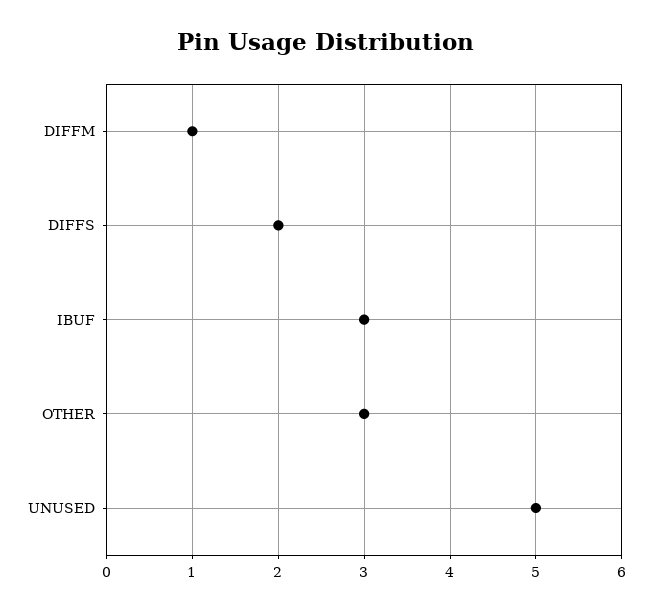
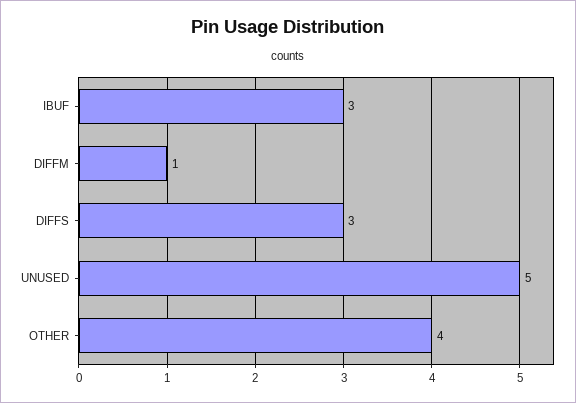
DIFFS: 2 -> 3
OTHER: 3 -> 4

